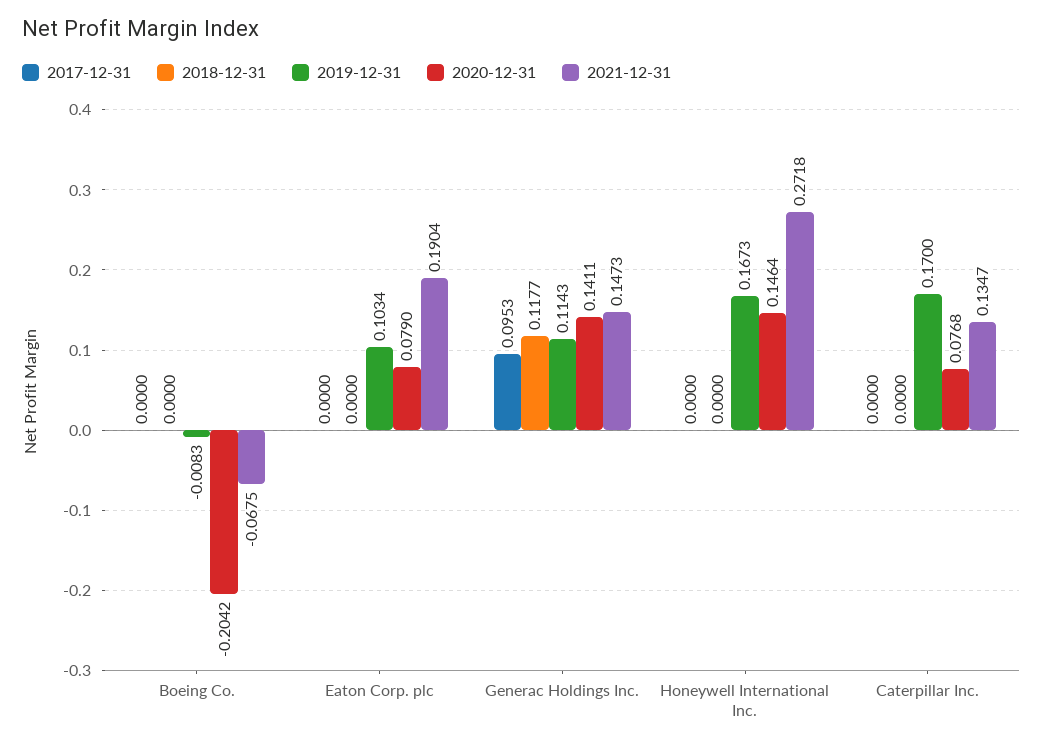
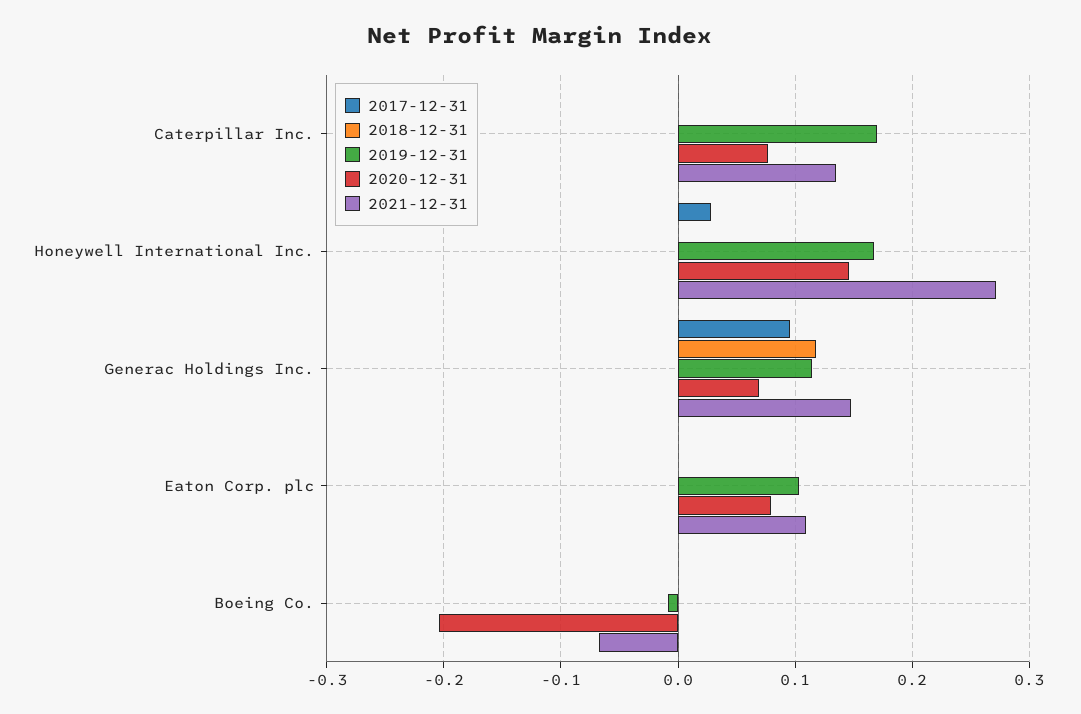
2021-12-31, Eaton Corp. plc: 0.1904 -> 0.11
2020-12-31, Generac Holdings Inc.: 0.1411 -> 0.07
2017-12-31, Honeywell International Inc.: 0 -> 0.03

